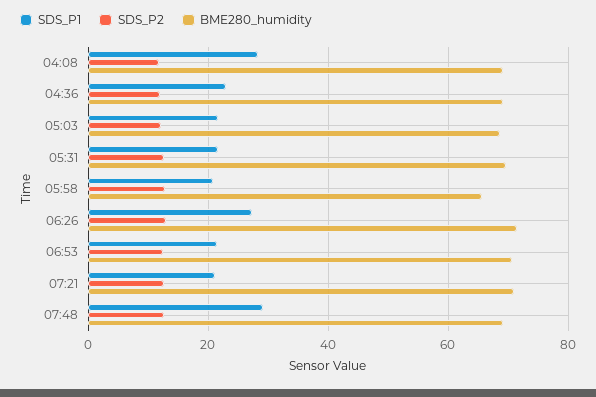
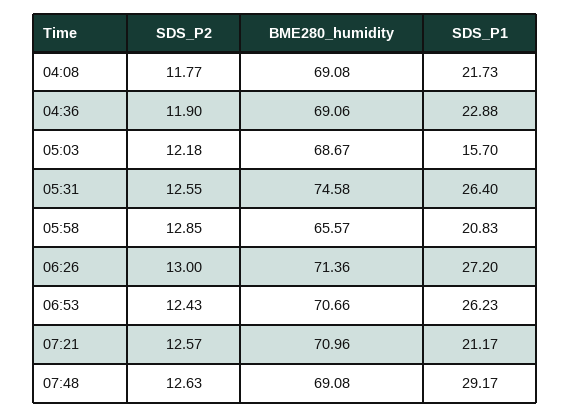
SDS_P1, 04:08: 28 -> 21.73
SDS_P1, 05:03: 22 -> 15.7
SDS_P1, 05:31: 22 -> 26.4
BME280_humidity, 05:31: 70 -> 74.58
SDS_P1, 06:53: 22 -> 26.23

